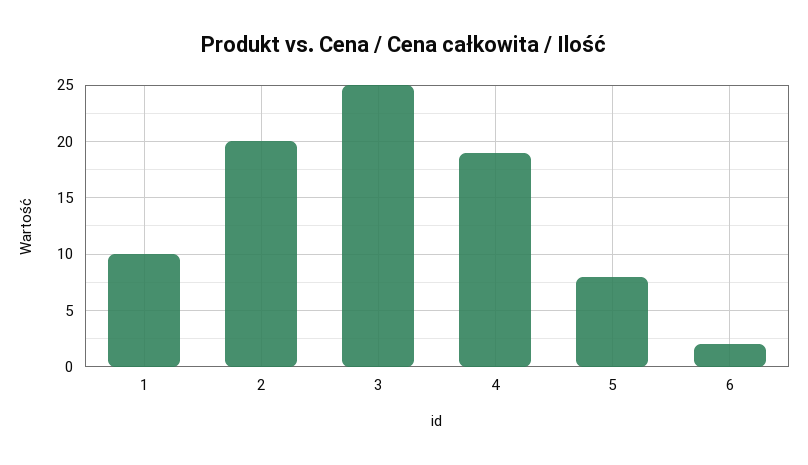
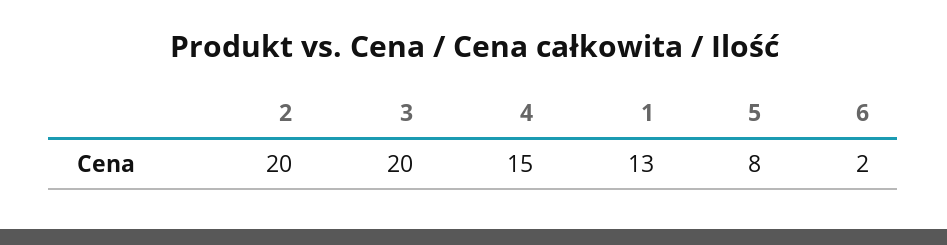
1: 10 -> 13
3: 25 -> 20
4: 19 -> 15

